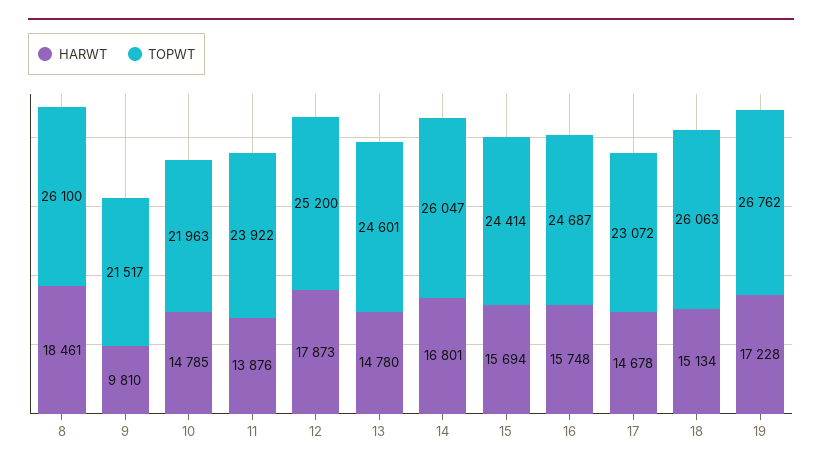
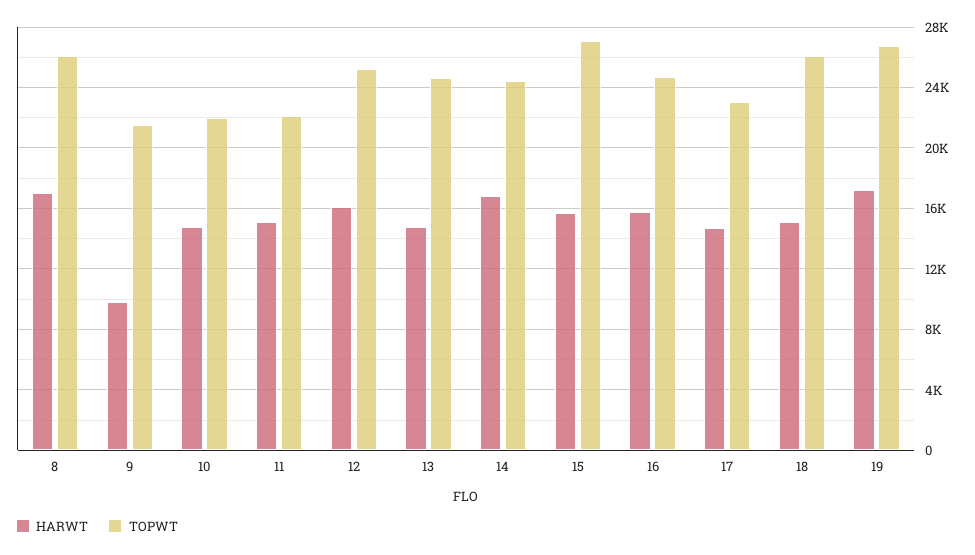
HARWT, 8: 18461 -> 17000
HARWT, 11: 13876 -> 15000
TOPWT, 11: 23922 -> 22000
HARWT, 12: 17873 -> 16000
TOPWT, 14: 26047 -> 24500
TOPWT, 15: 24414 -> 27000

